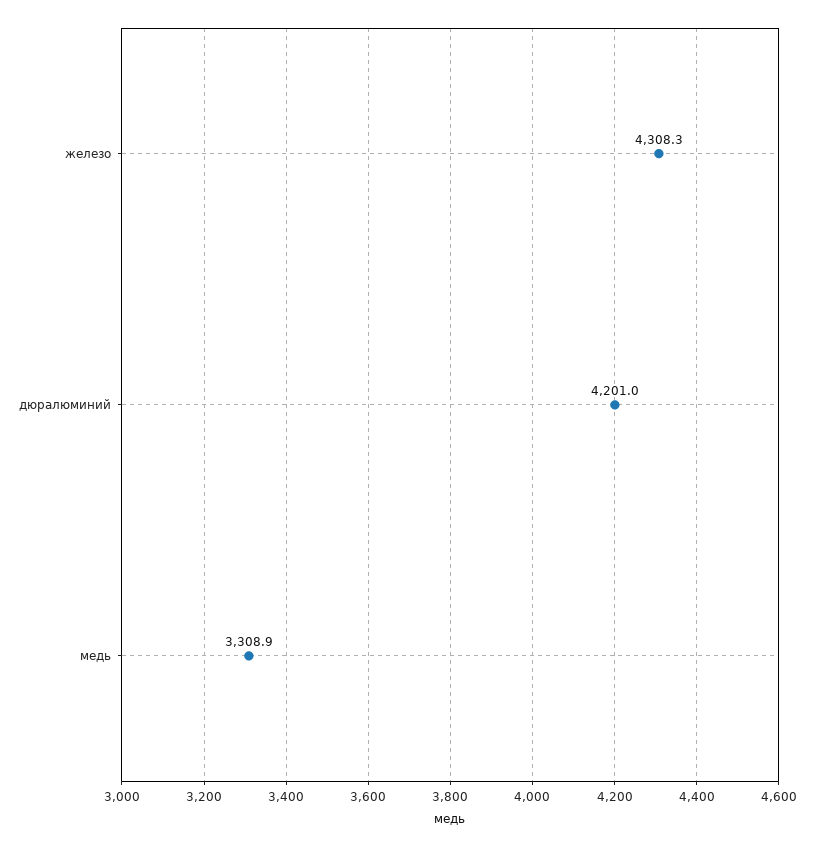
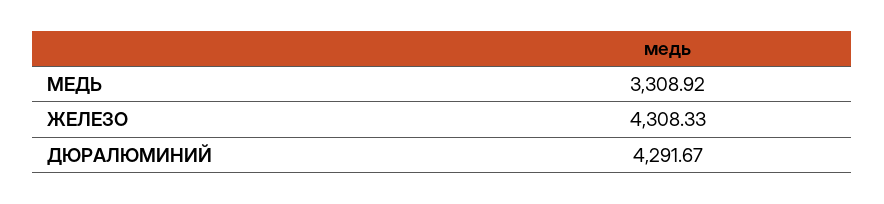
дюралюминий: 4201 -> 4291.67

